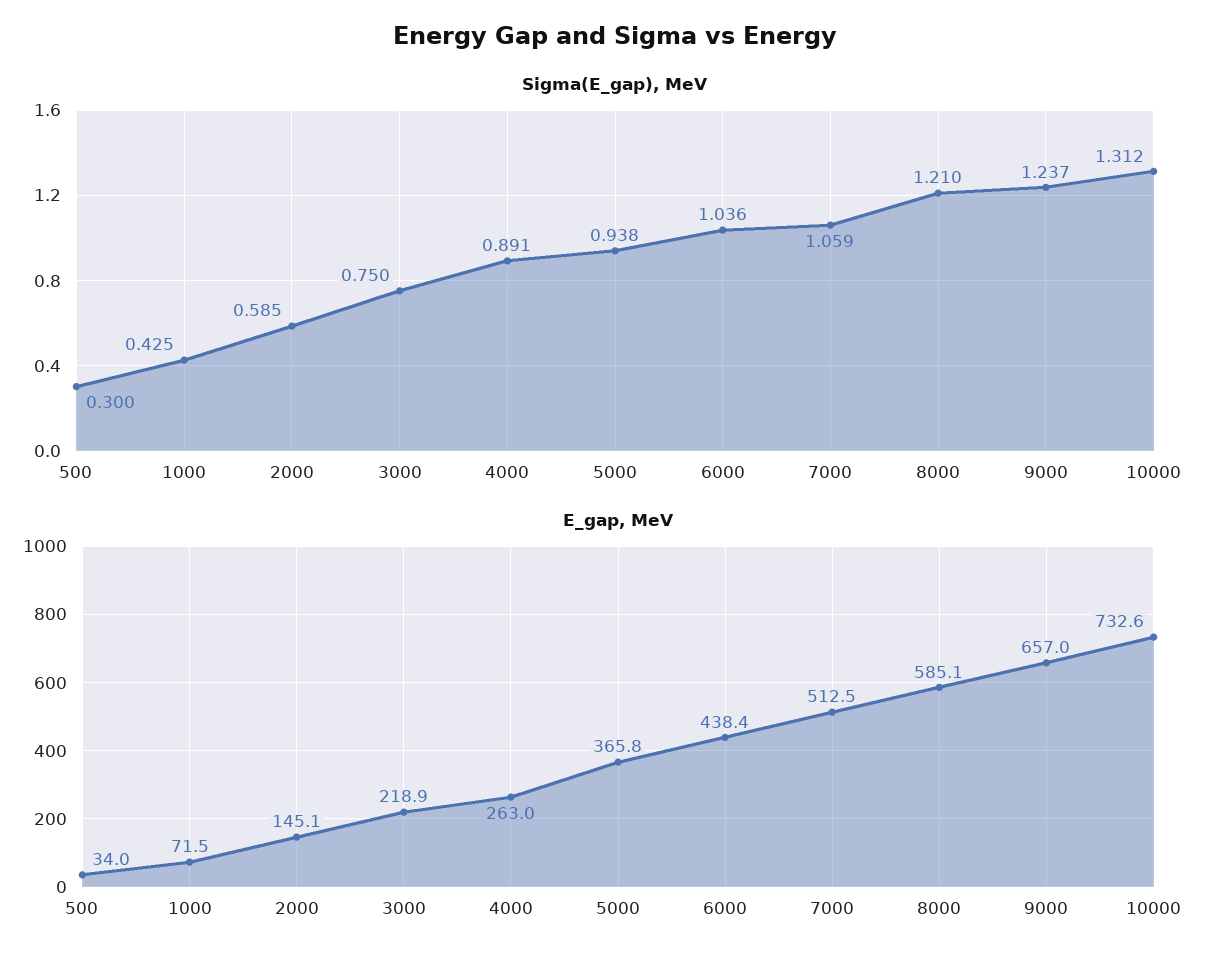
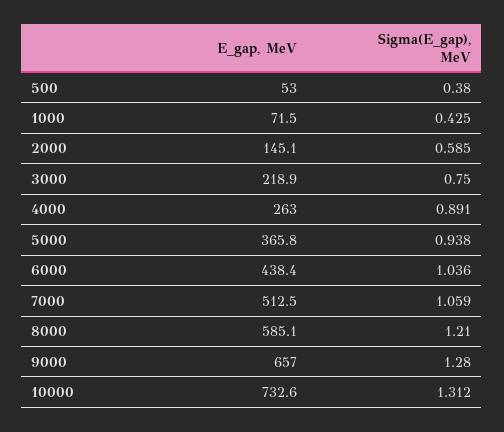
Sigma(E_gap), MeV, 500: 0.3 -> 0.38
Sigma(E_gap), MeV, 9000: 1.237 -> 1.28
E_gap, MeV, 500: 34 -> 53

